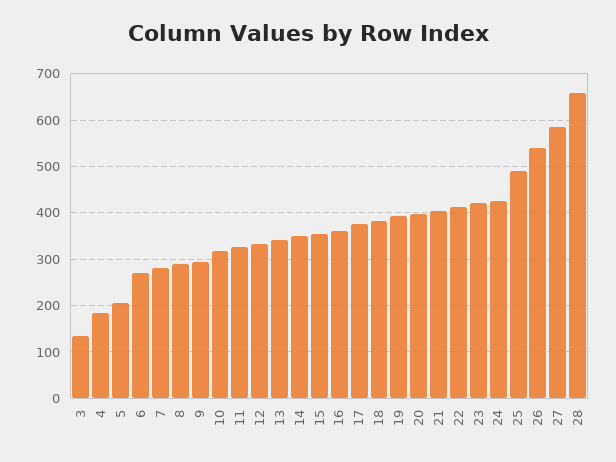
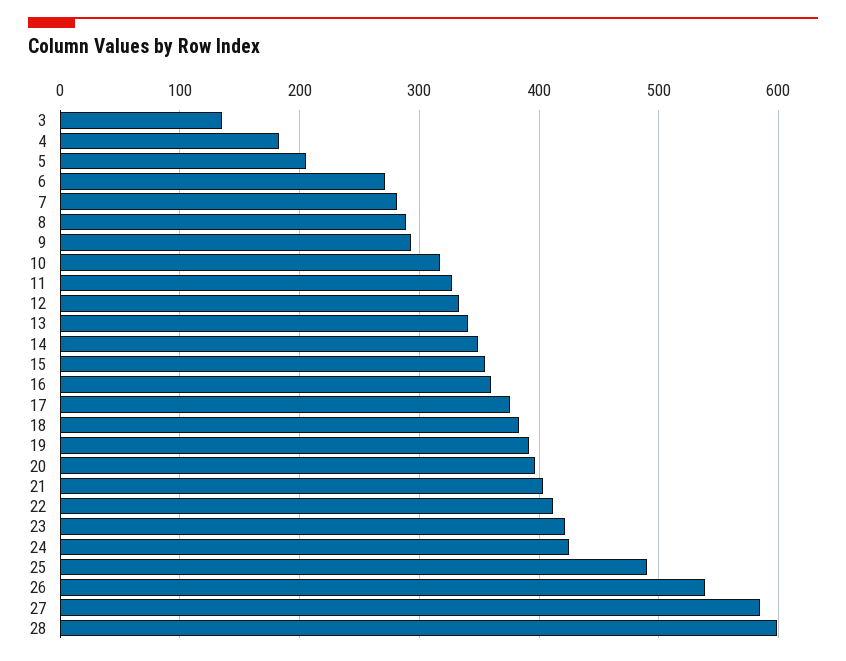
28: 660 -> 600

